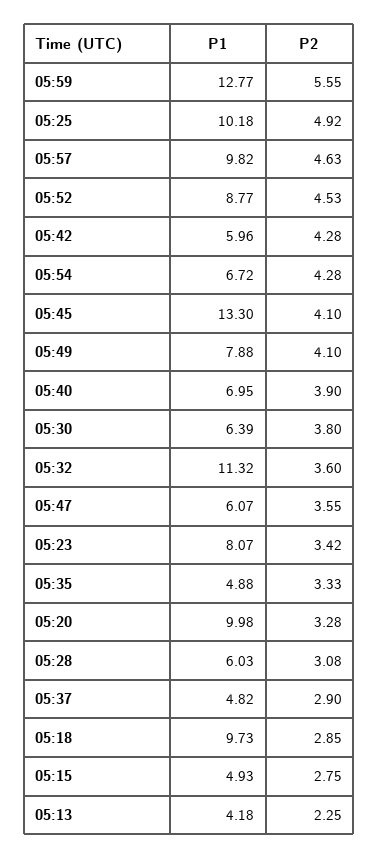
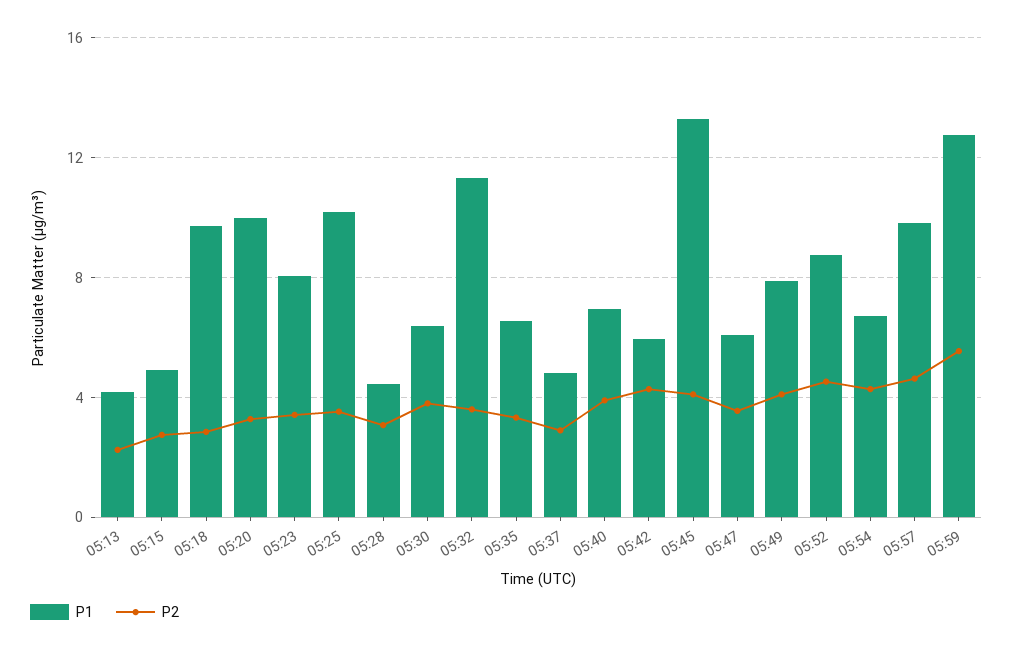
P2, 05:25: 4.92 -> 3.5
P1, 05:35: 4.88 -> 6.5
P1, 05:28: 6.03 -> 4.5

